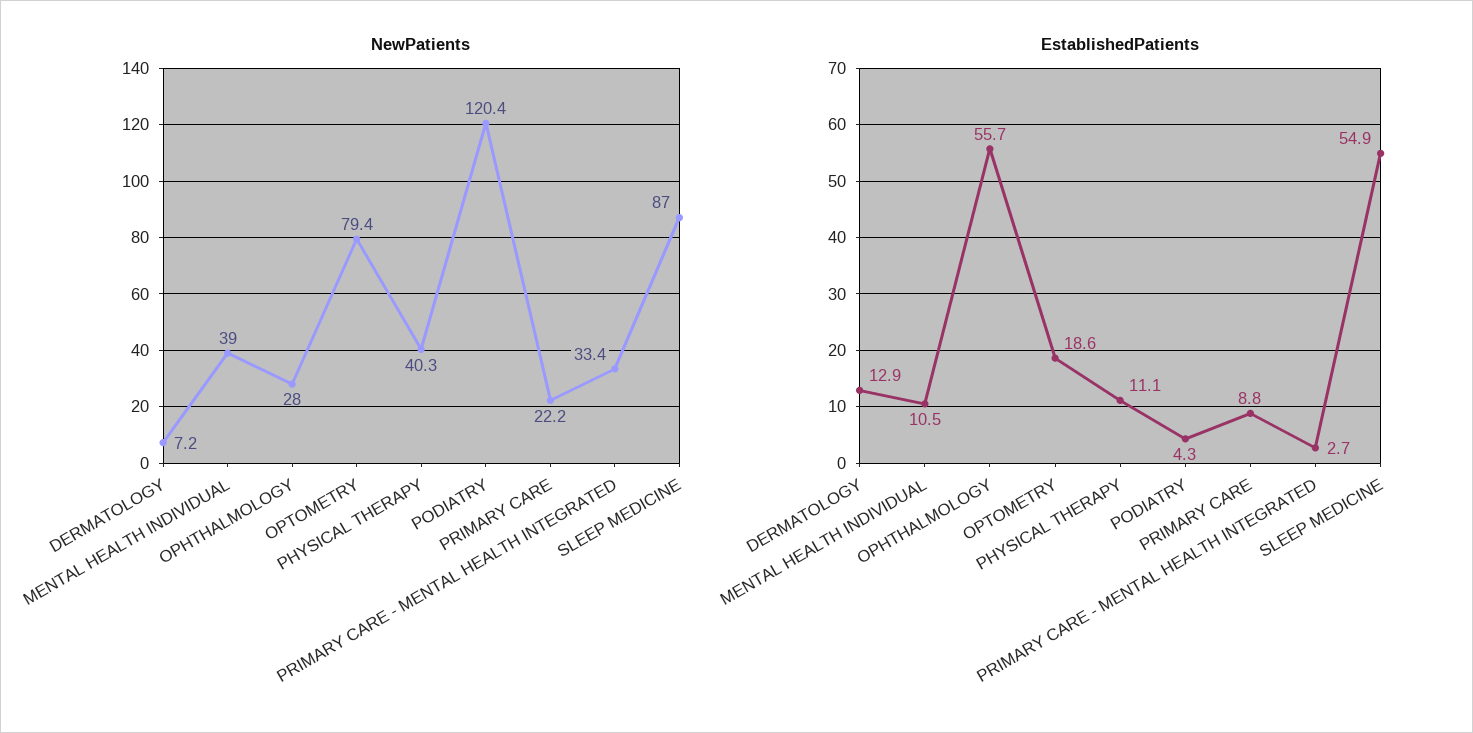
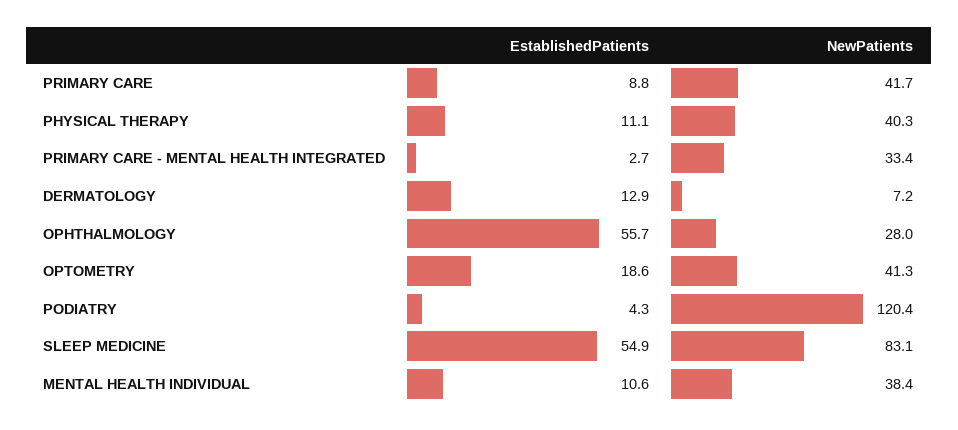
NewPatients, MENTAL HEALTH INDIVIDUAL: 39 -> 38.4
NewPatients, OPTOMETRY: 79.4 -> 41.3
NewPatients, PRIMARY CARE: 22.2 -> 41.7
NewPatients, SLEEP MEDICINE: 87 -> 83.1
EstablishedPatients, MENTAL HEALTH INDIVIDUAL: 10.5 -> 10.6

